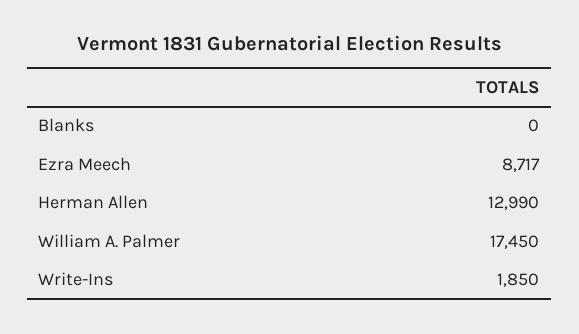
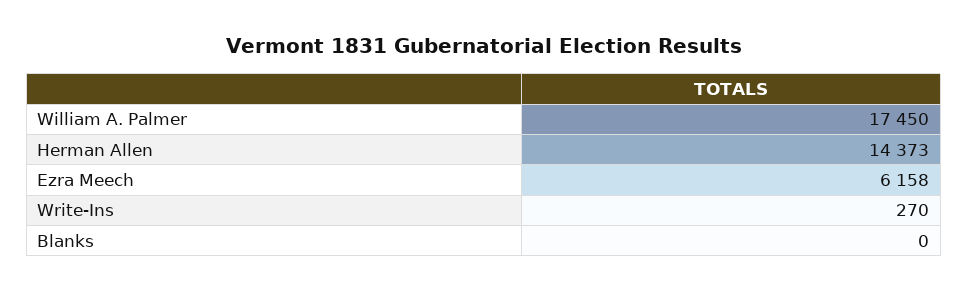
Ezra Meech: 8717 -> 6158
Herman Allen: 12990 -> 14373
Write-Ins: 1850 -> 270

